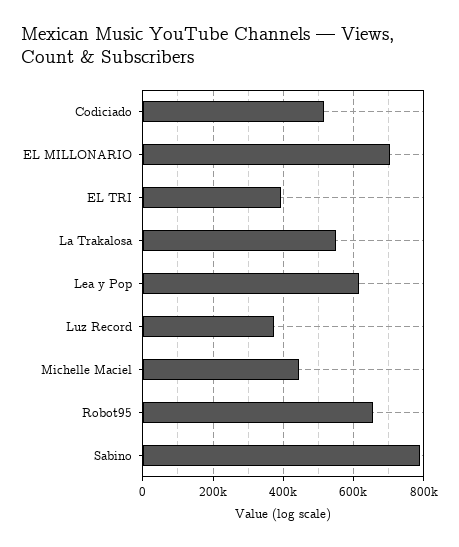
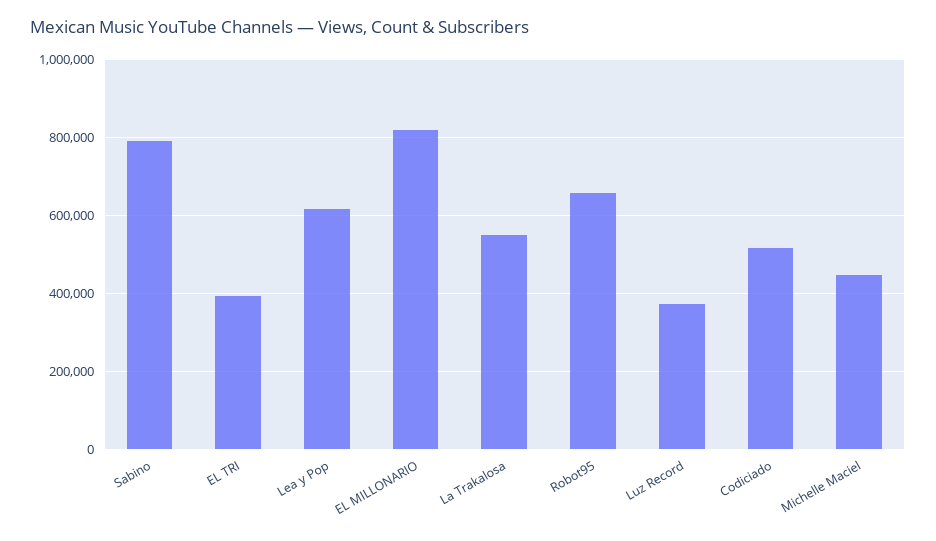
EL MILLONARIO: 700000 -> 820000

